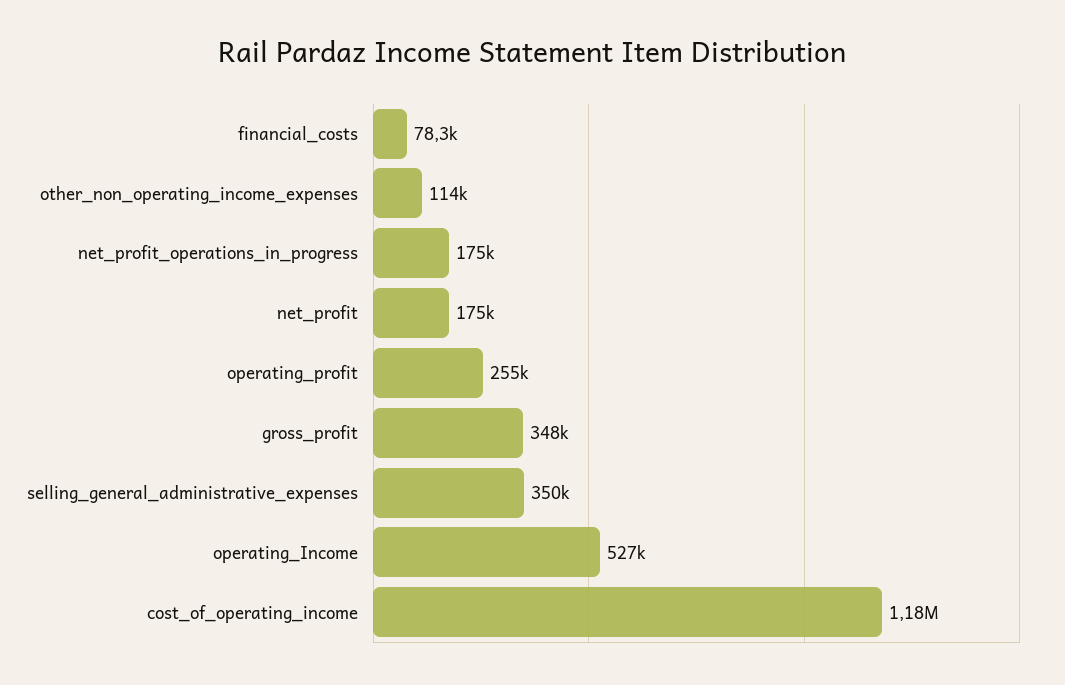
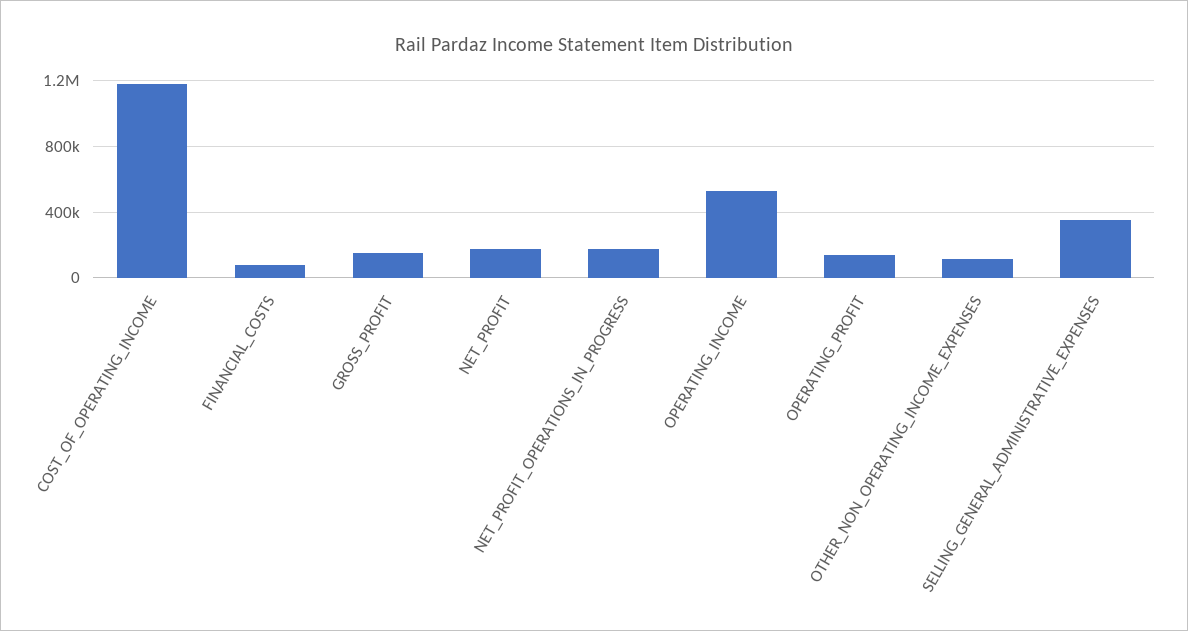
operating_profit: 255000 -> 150000
gross_profit: 348000 -> 150000

